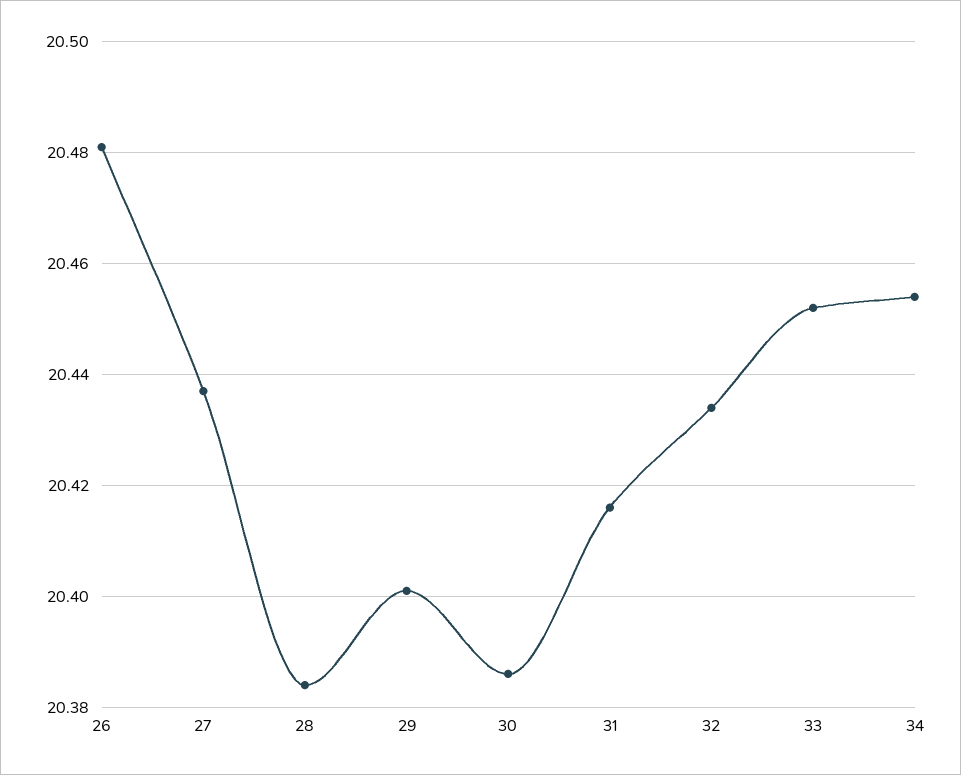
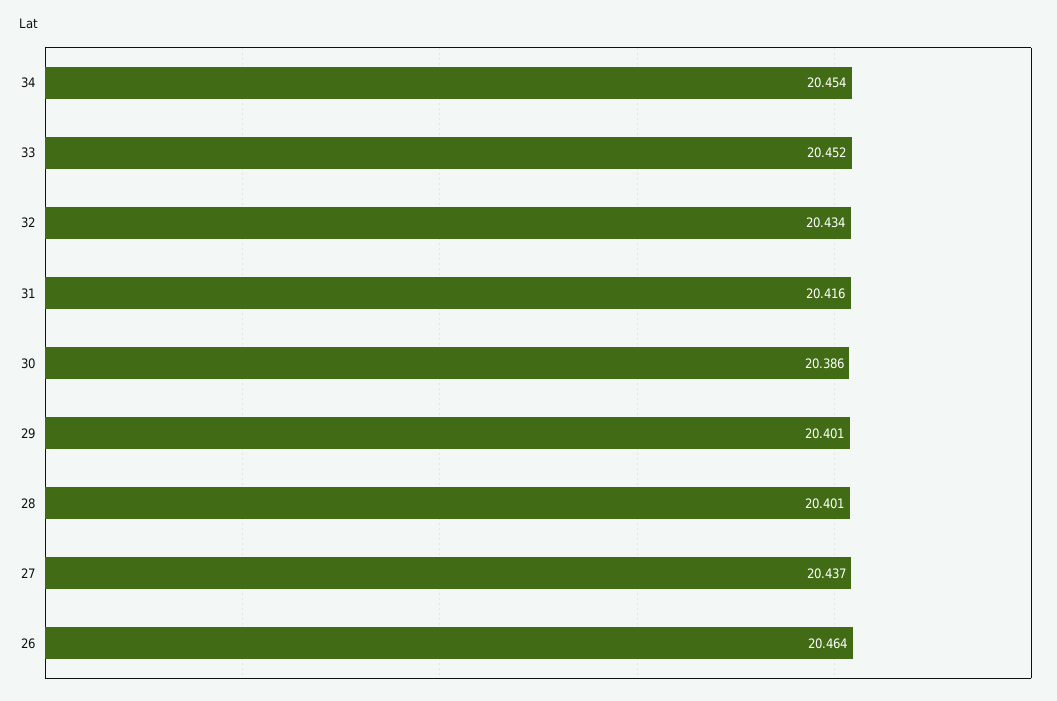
26: 20.48 -> 20.464
28: 20.385 -> 20.401

